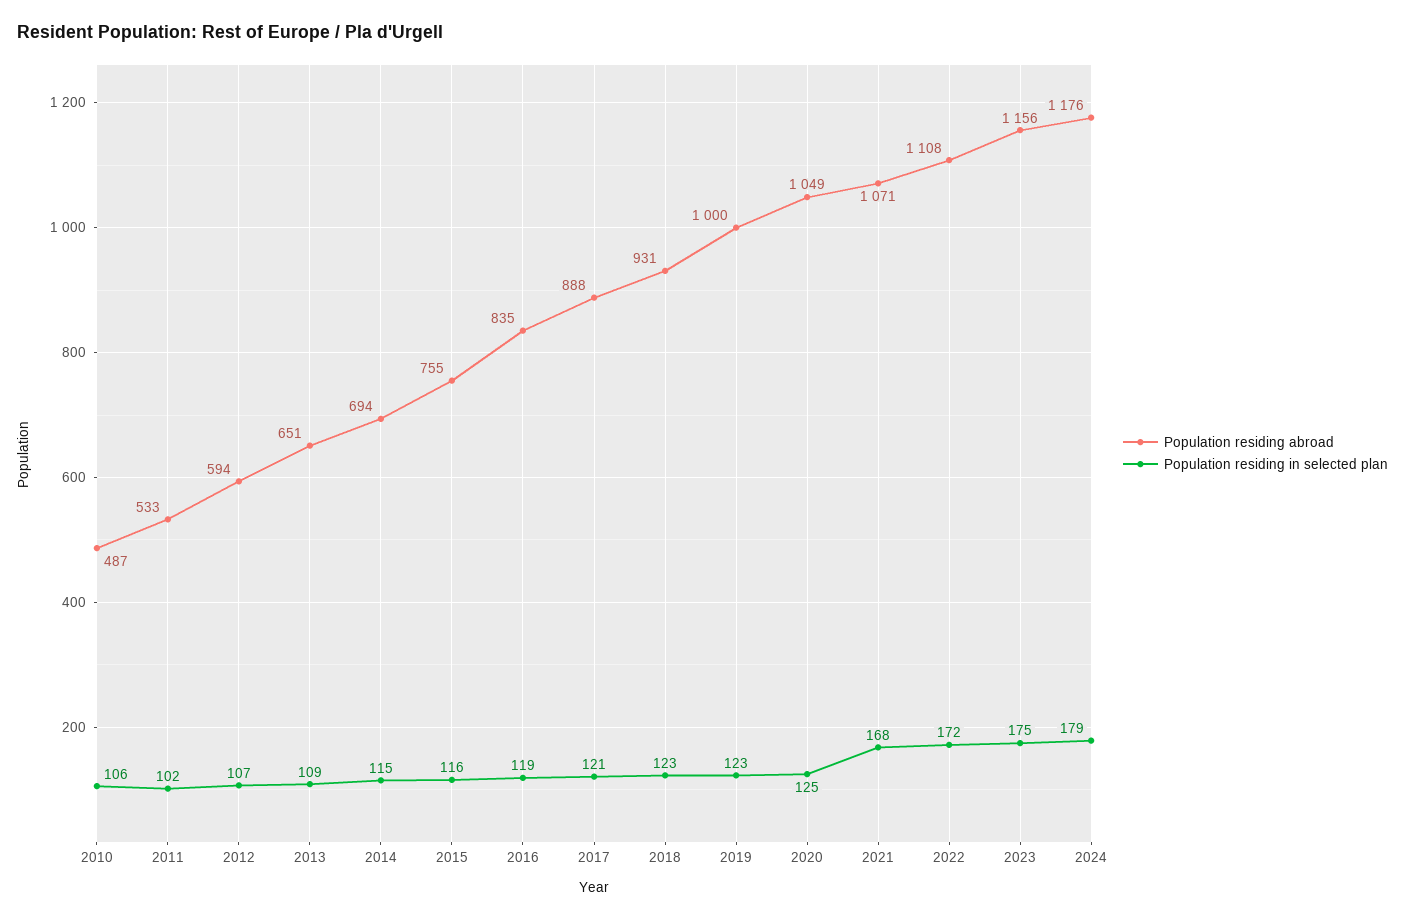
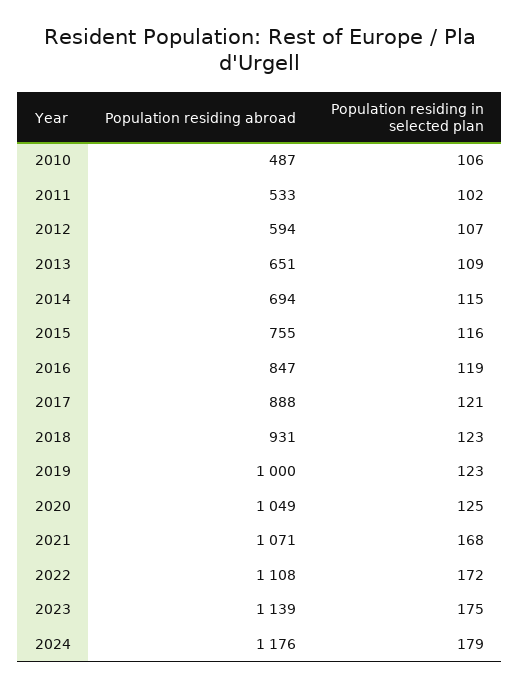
Population residing abroad, 2016: 835 -> 847
Population residing abroad, 2023: 1156 -> 1139

